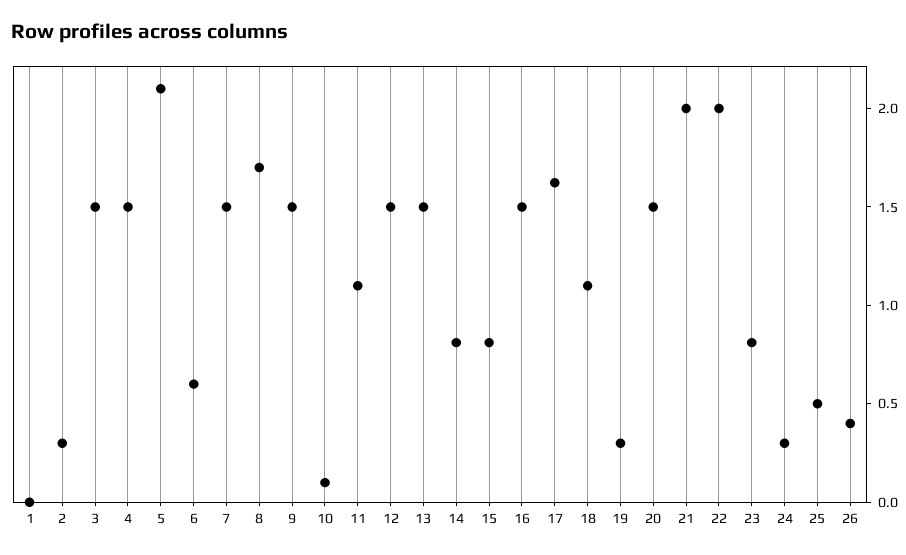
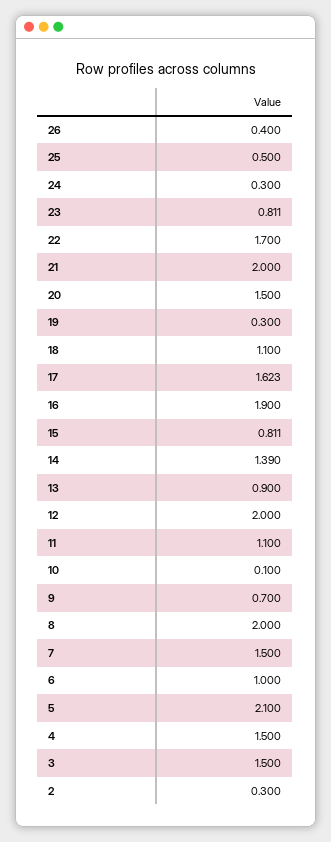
1: 0 -> none
6: 0.6 -> 1
8: 1.7 -> 2
9: 1.5 -> 0.7
12: 1.5 -> 2
13: 1.5 -> 0.9
14: 0.8 -> 1.39
16: 1.5 -> 1.9
22: 2 -> 1.7

